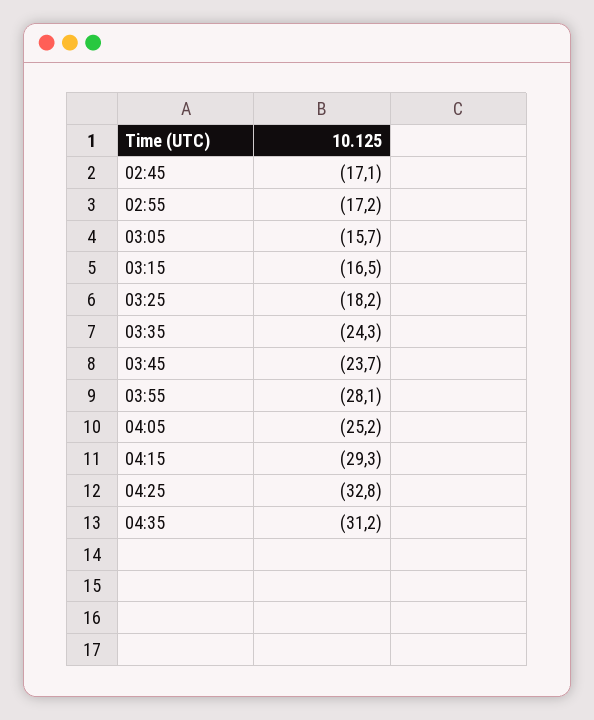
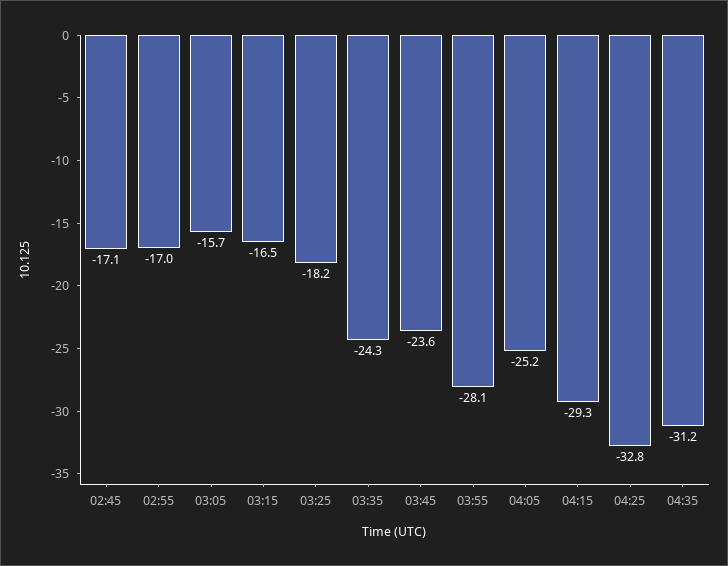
02:55: -17.2 -> -17
03:45: -23.7 -> -23.6

